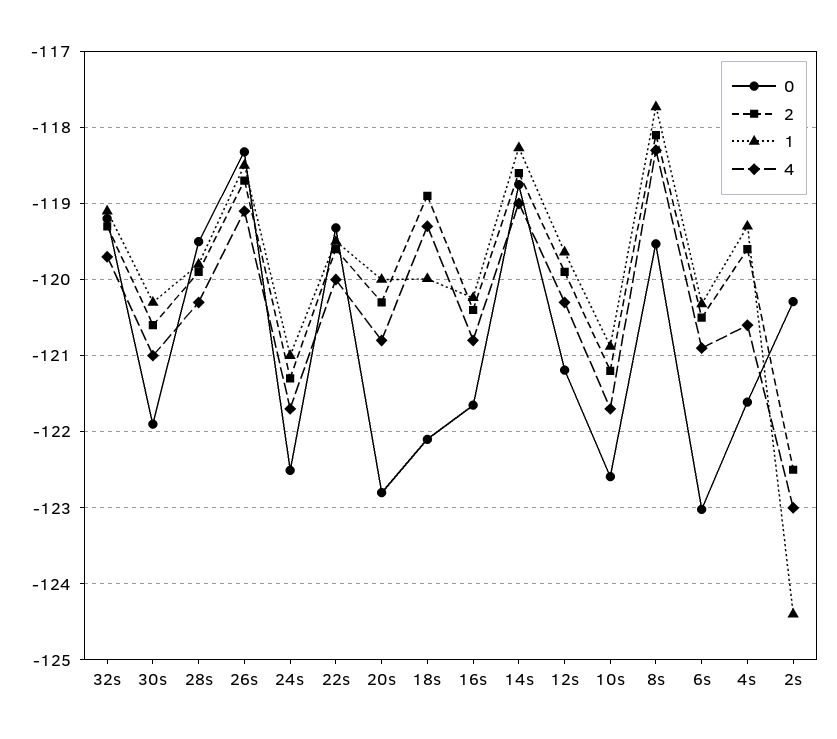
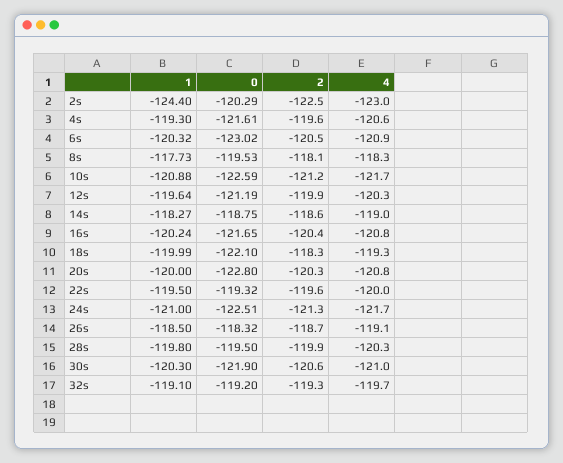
2, 18s: -118.9 -> -118.3

